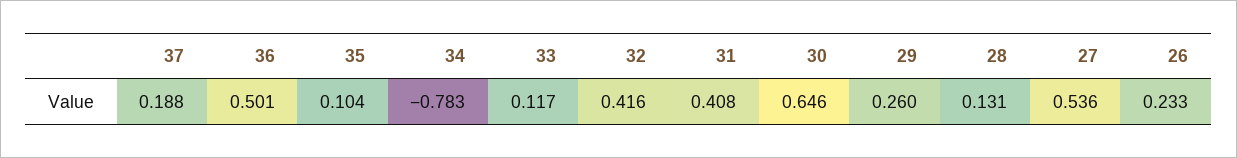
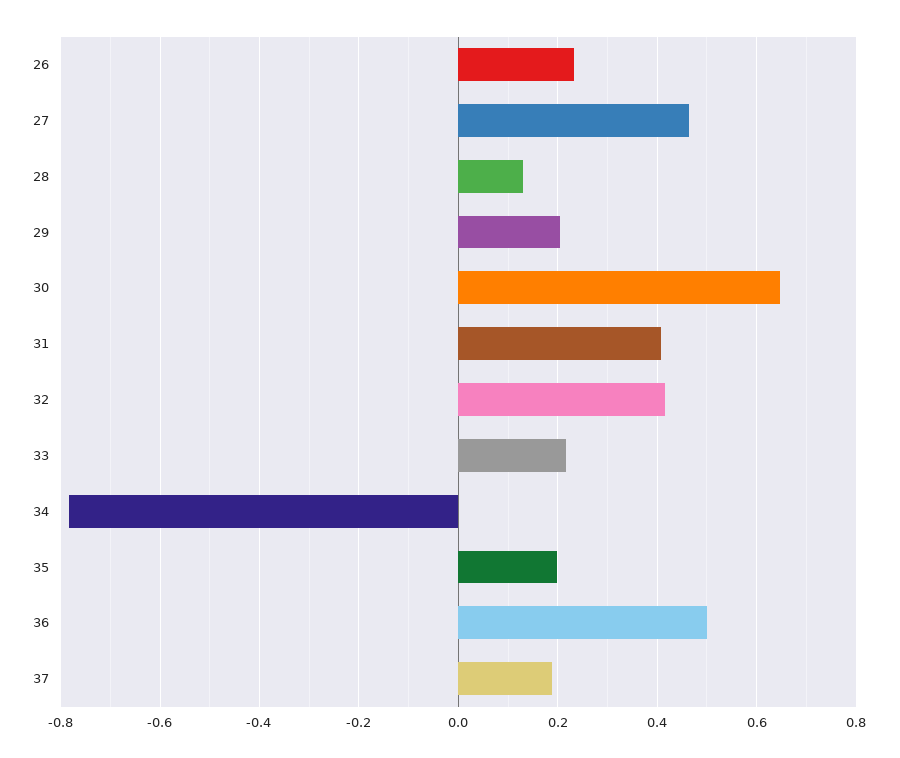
35: 0.104 -> 0.2
33: 0.117 -> 0.22
29: 0.26 -> 0.2
27: 0.536 -> 0.46

